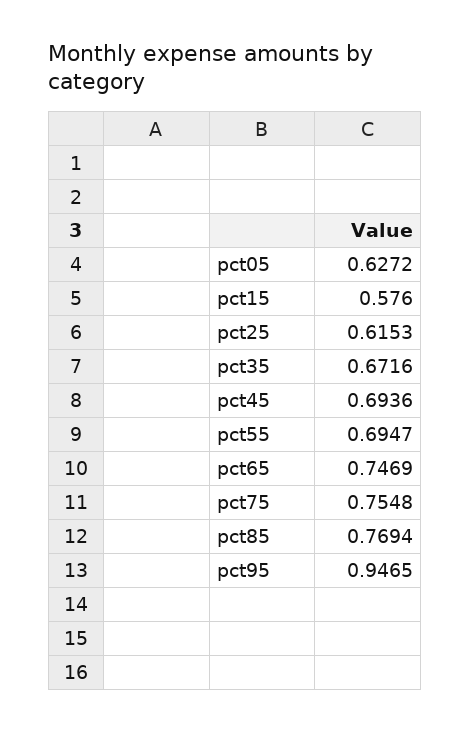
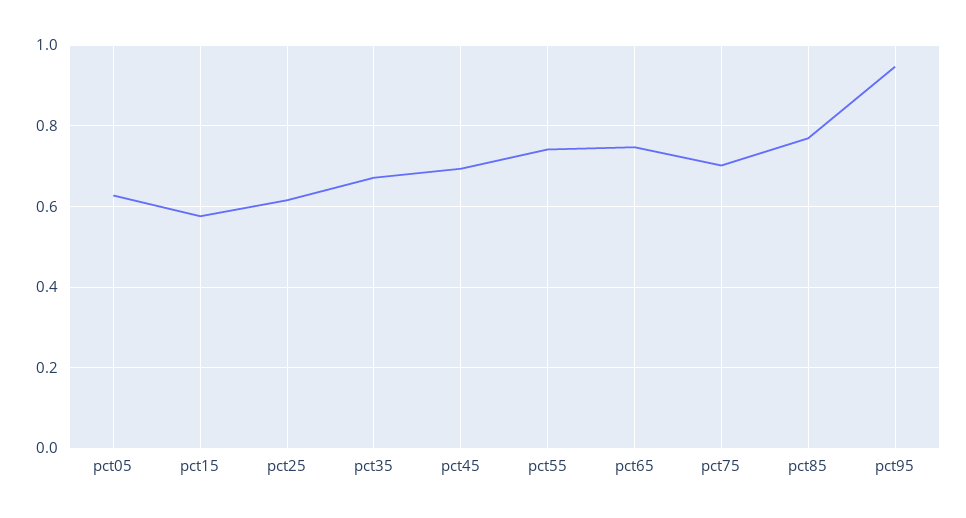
pct55: 0.6947 -> 0.74
pct75: 0.7548 -> 0.7

